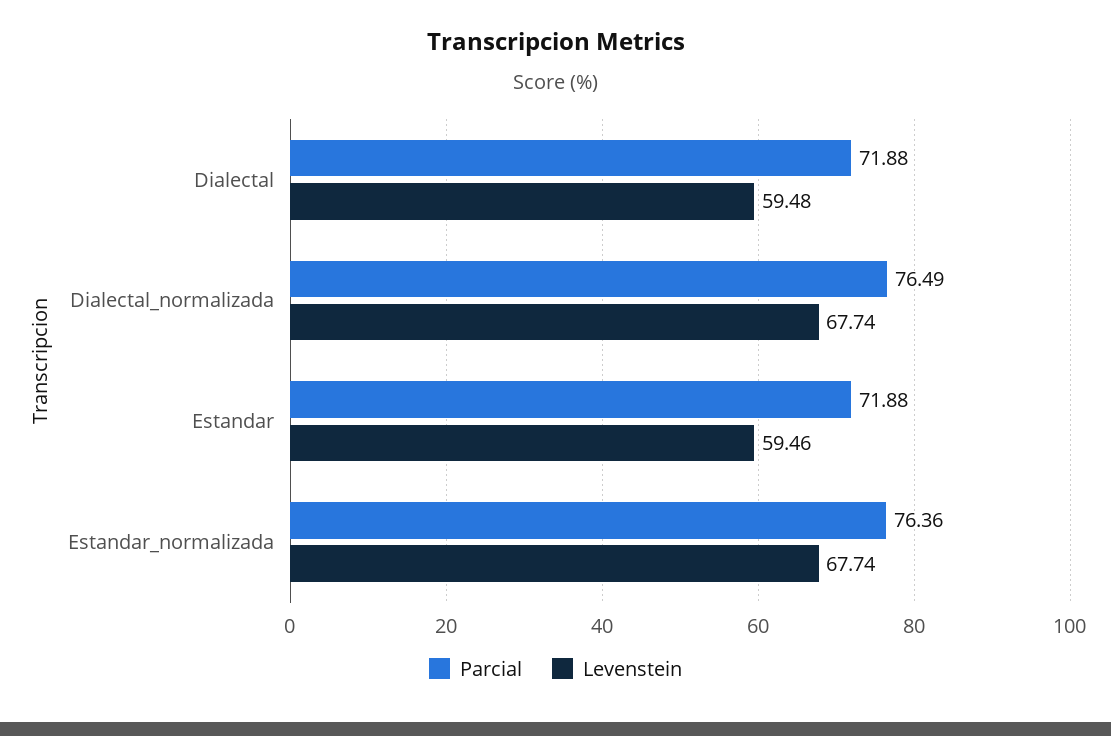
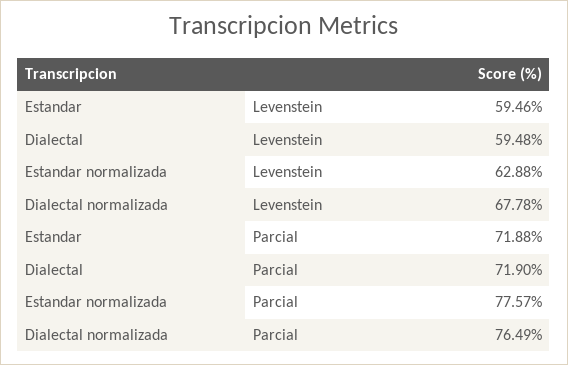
Parcial, Dialectal: 71.88 -> 71.9
Levenstein, Dialectal_normalizada: 67.74 -> 67.78
Parcial, Estandar_normalizada: 76.36 -> 77.57
Levenstein, Estandar_normalizada: 67.74 -> 62.88

